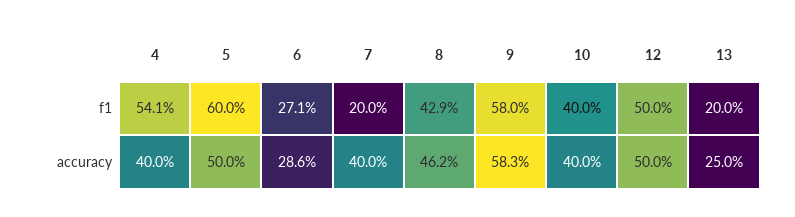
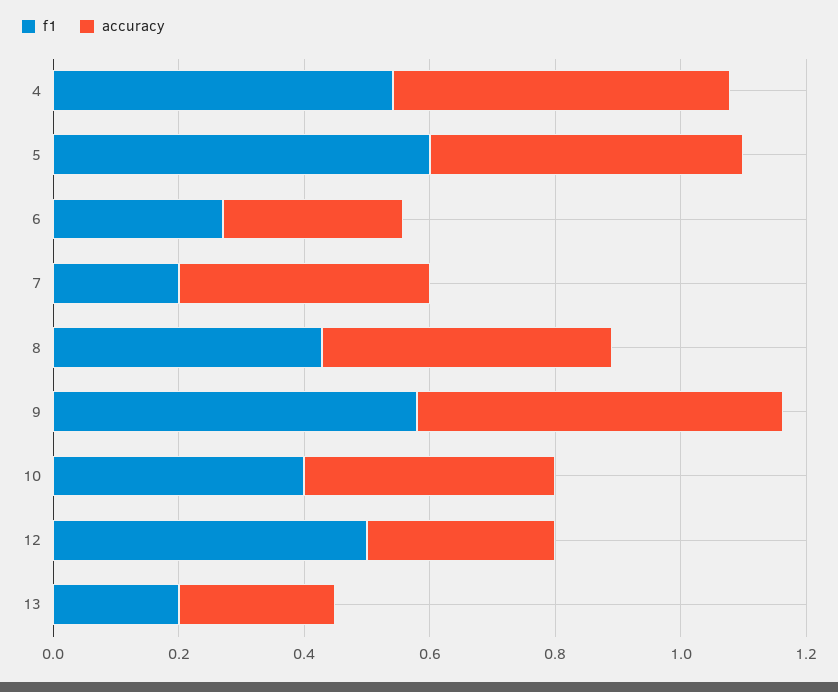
accuracy, 4: 0.4 -> 0.55
accuracy, 12: 0.5 -> 0.3

